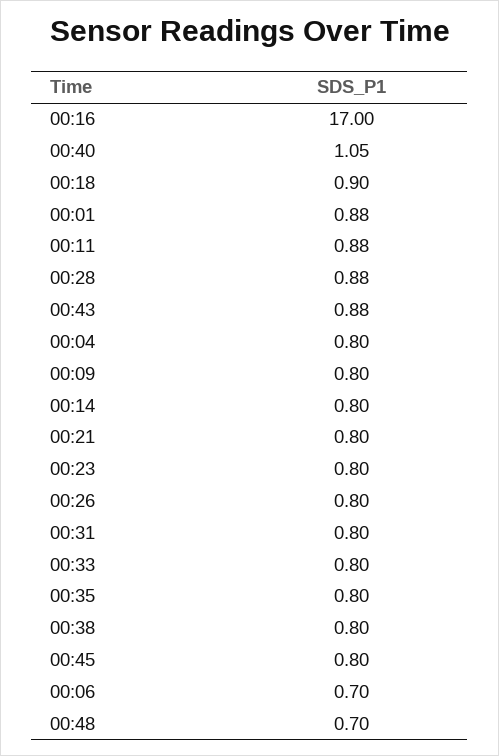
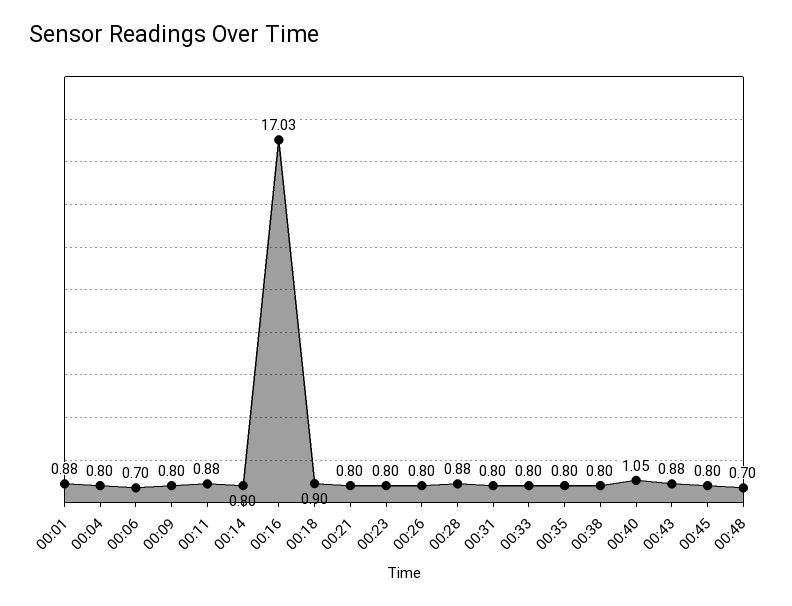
00:16: 17 -> 17.03

